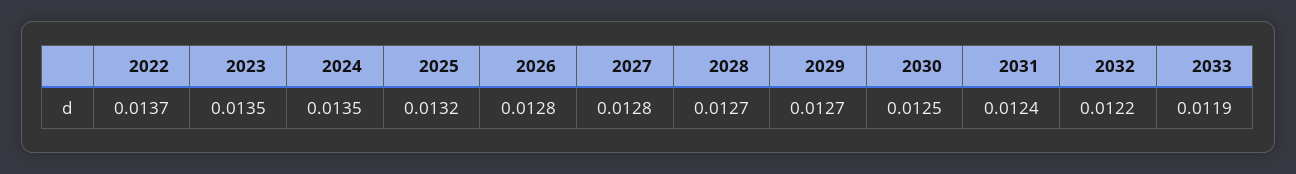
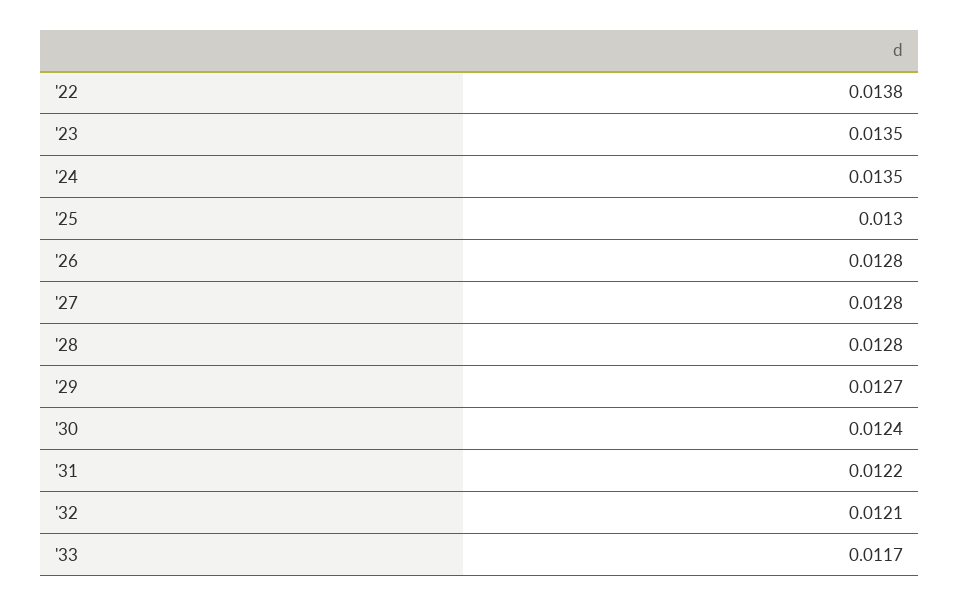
2022: 0.0137 -> 0.0138
2025: 0.0132 -> 0.013
2028: 0.0127 -> 0.0128
2030: 0.0125 -> 0.0124
2031: 0.0124 -> 0.0122
2032: 0.0122 -> 0.0121
2033: 0.0119 -> 0.0117

